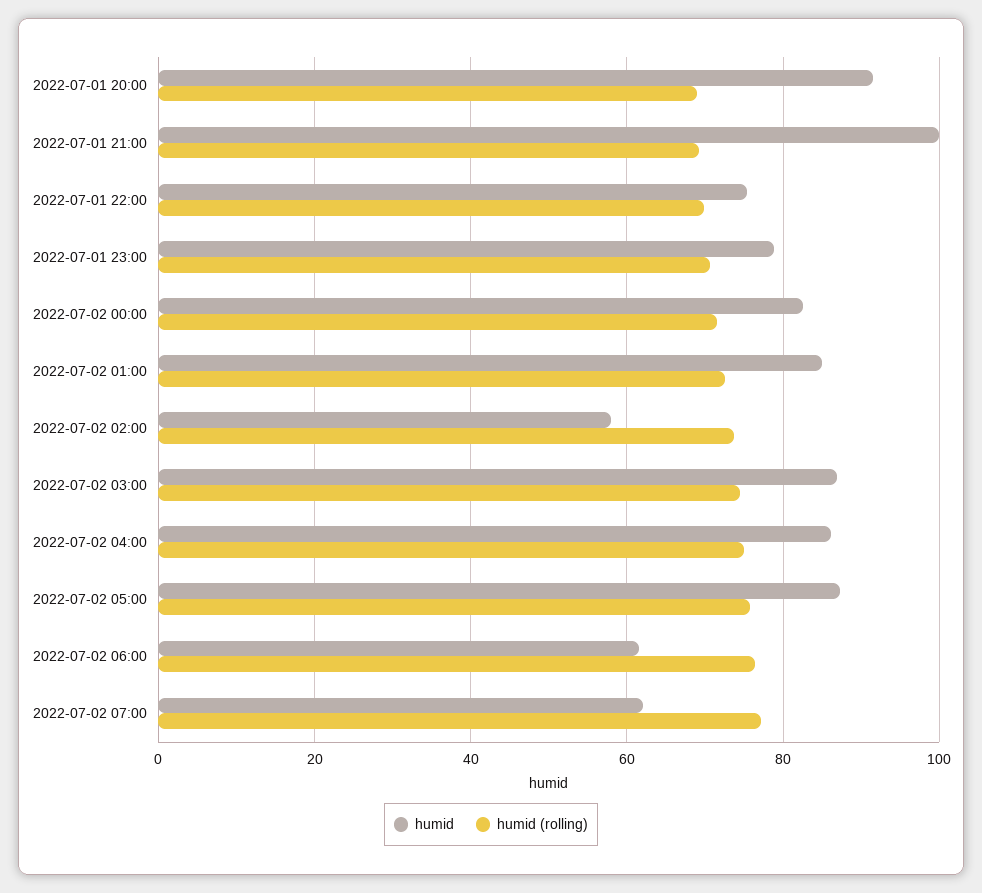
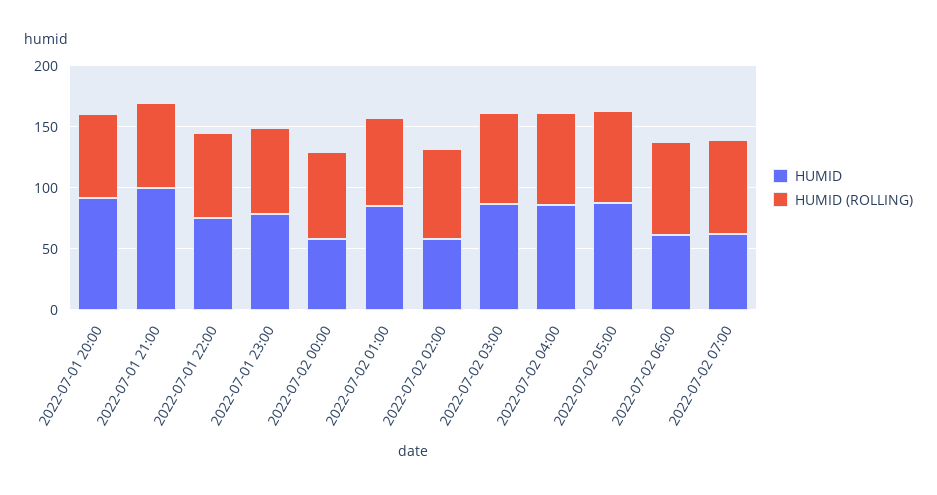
humid, 2022-07-02 00:00: 82 -> 60

